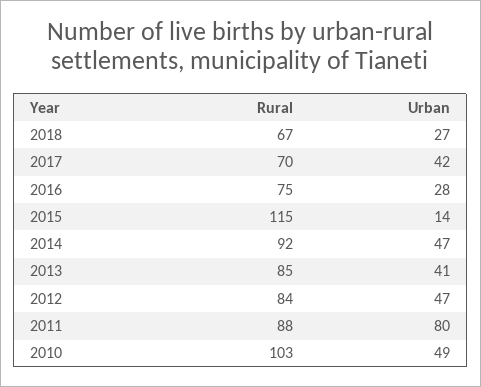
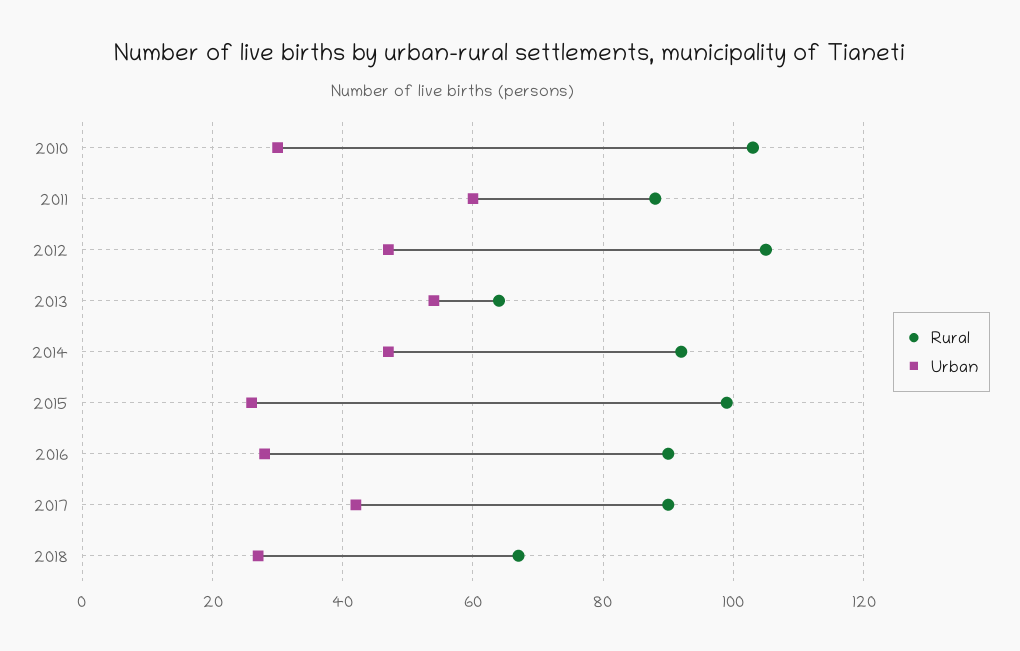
Rural, 2017: 70 -> 90
Rural, 2016: 75 -> 90
Rural, 2015: 115 -> 100
Urban, 2015: 14 -> 25
Rural, 2013: 85 -> 65
Urban, 2013: 41 -> 55
Rural, 2012: 84 -> 105
Urban, 2011: 80 -> 60
Urban, 2010: 49 -> 30

